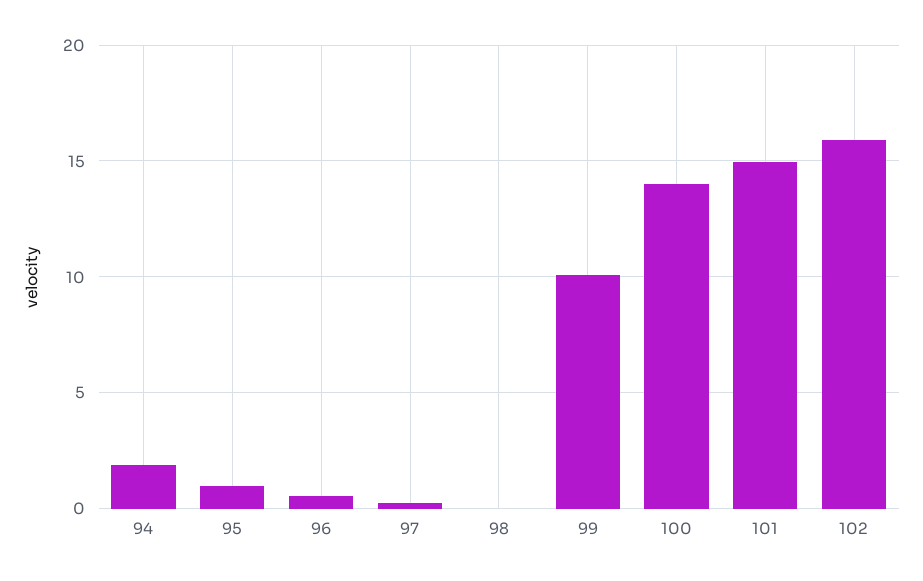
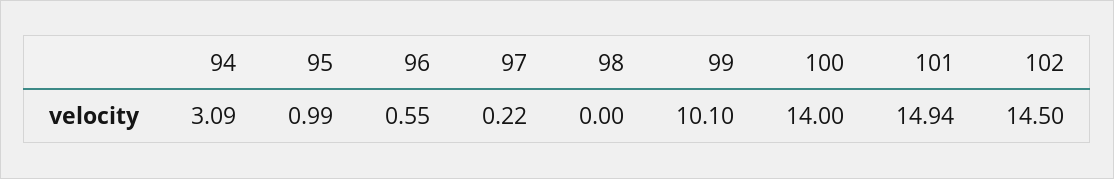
94: 2 -> 3.09
102: 16 -> 14.5

